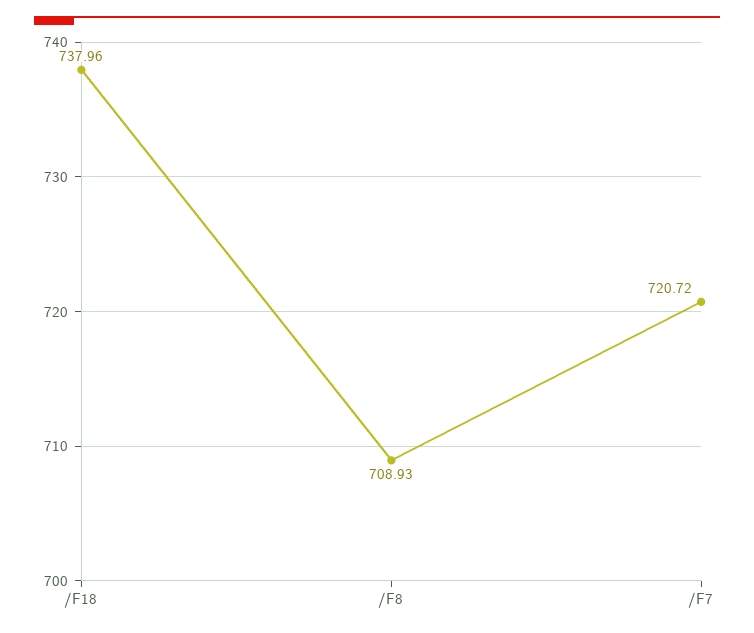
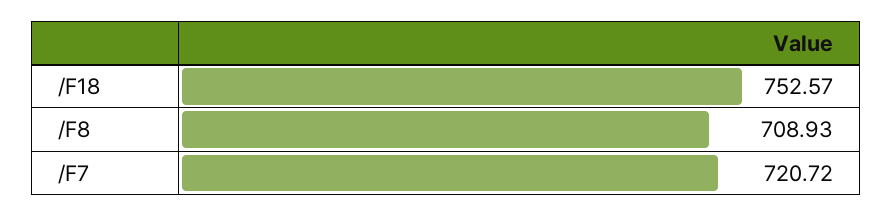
/F18: 737.96 -> 752.57

